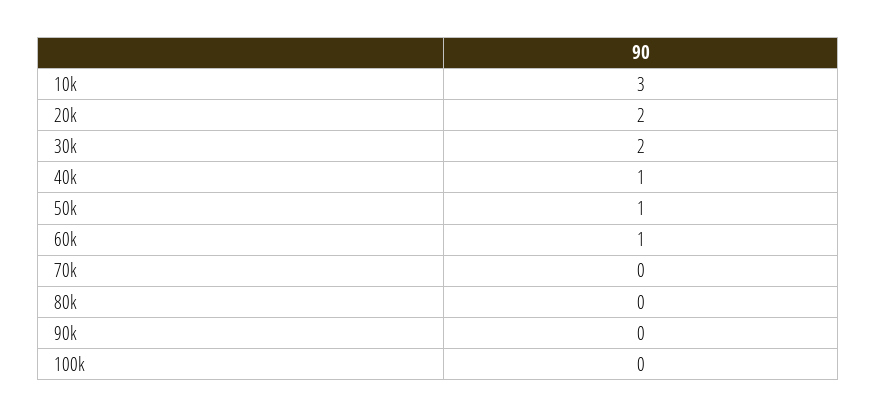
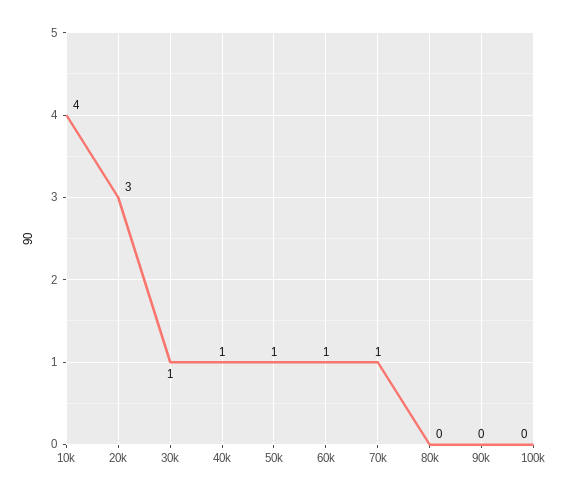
10k: 3 -> 4
20k: 2 -> 3
30k: 2 -> 1
70k: 0 -> 1

